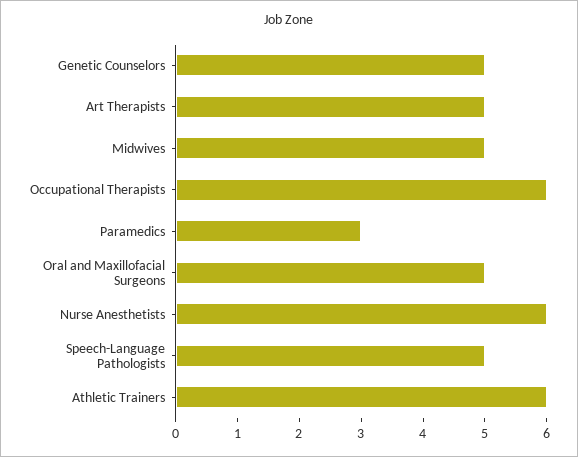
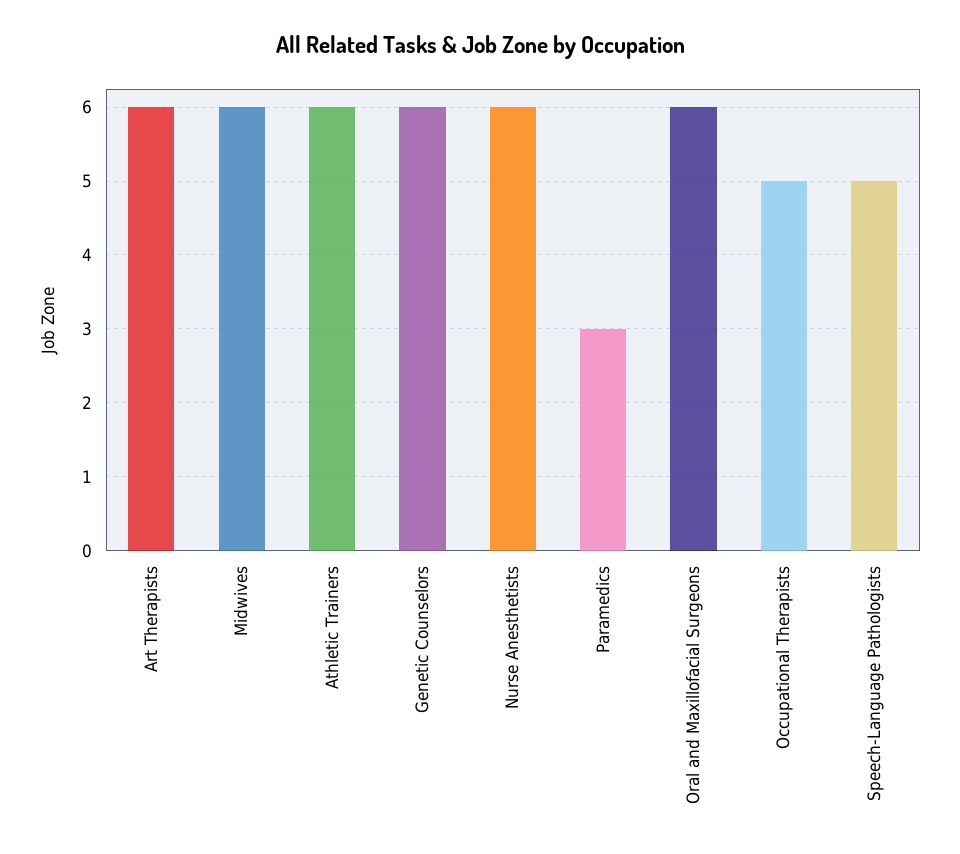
Genetic Counselors: 5 -> 6
Art Therapists: 5 -> 6
Midwives: 5 -> 6
Occupational Therapists: 6 -> 5
Oral and Maxillofacial Surgeons: 5 -> 6

